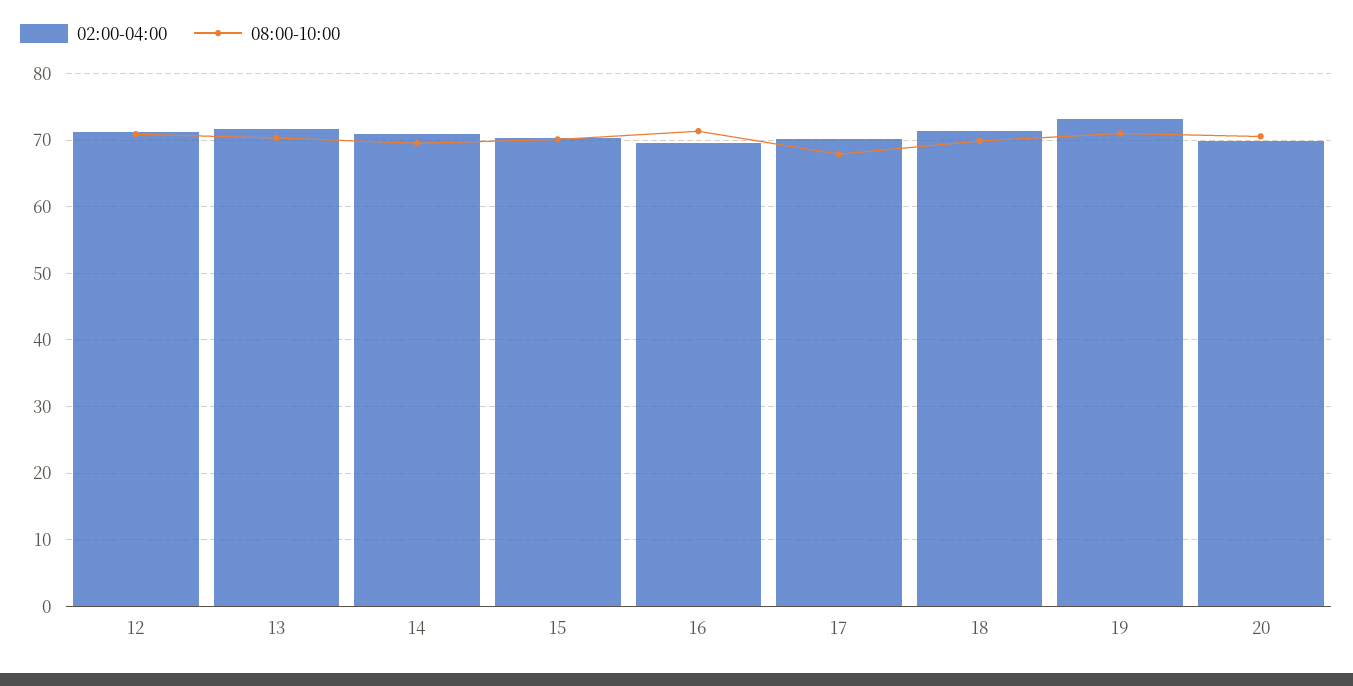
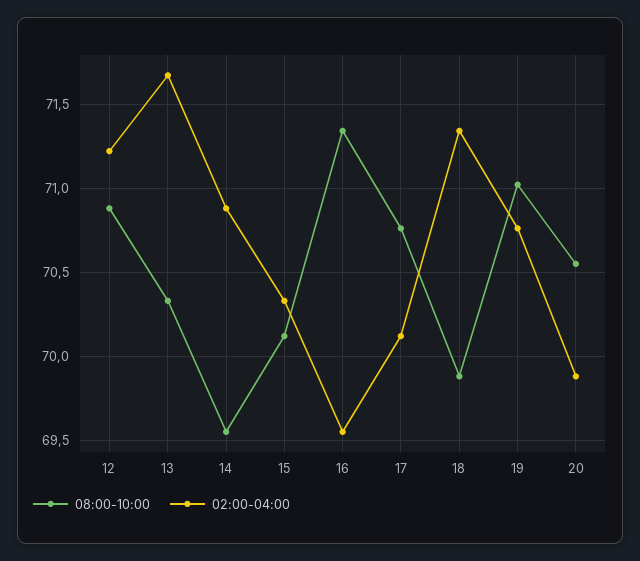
08:00-10:00, 17: 68 -> 70.75
02:00-04:00, 19: 73 -> 70.75

